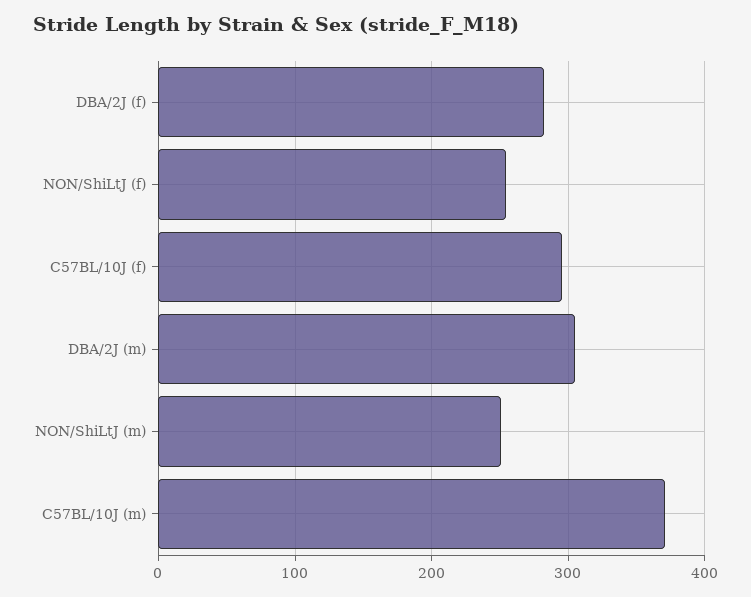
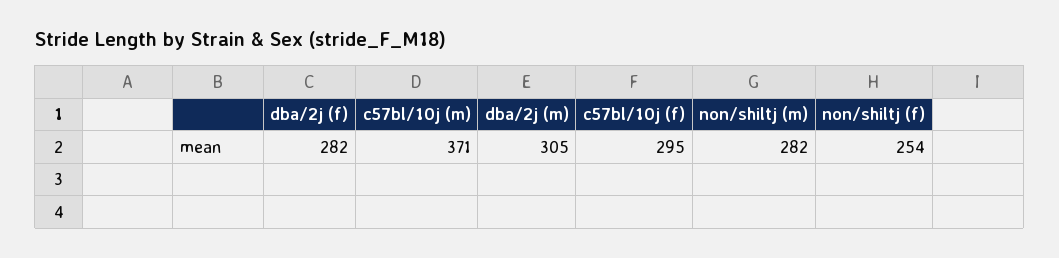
NON/ShiLtJ (m): 250 -> 282

